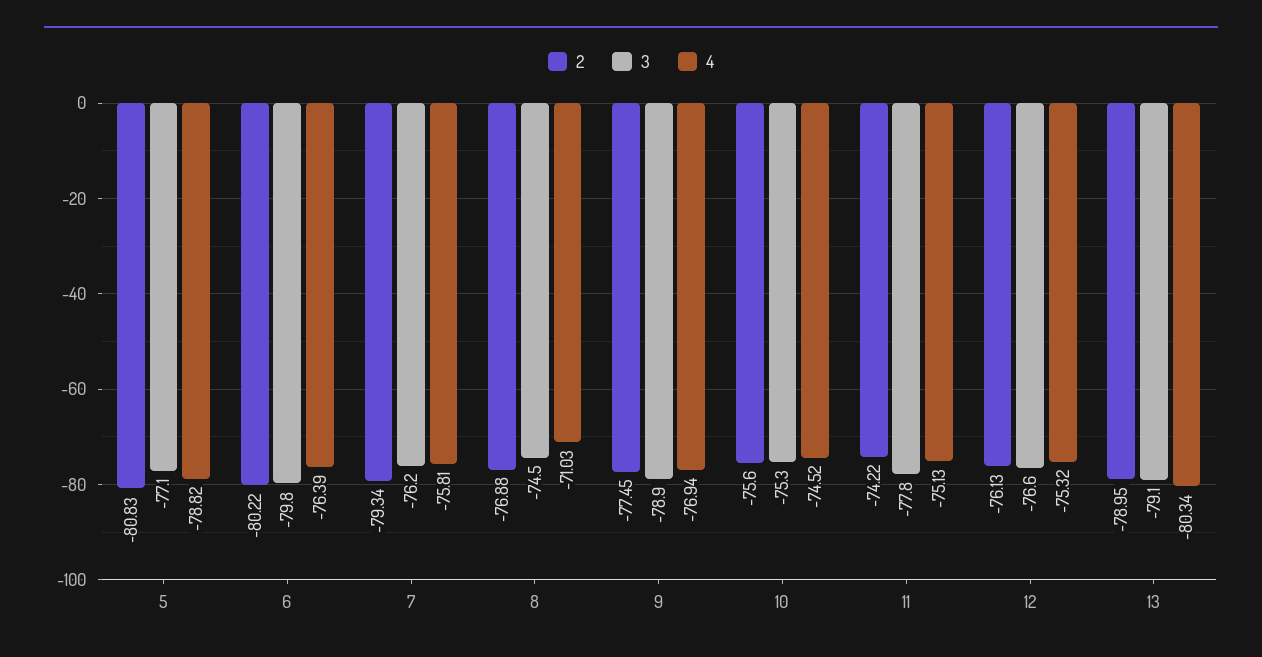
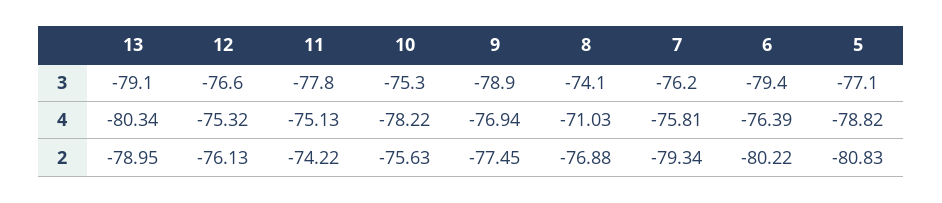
3, 6: -79.8 -> -79.4
3, 8: -74.5 -> -74.1
2, 10: -75.6 -> -75.63
4, 10: -74.52 -> -78.22

